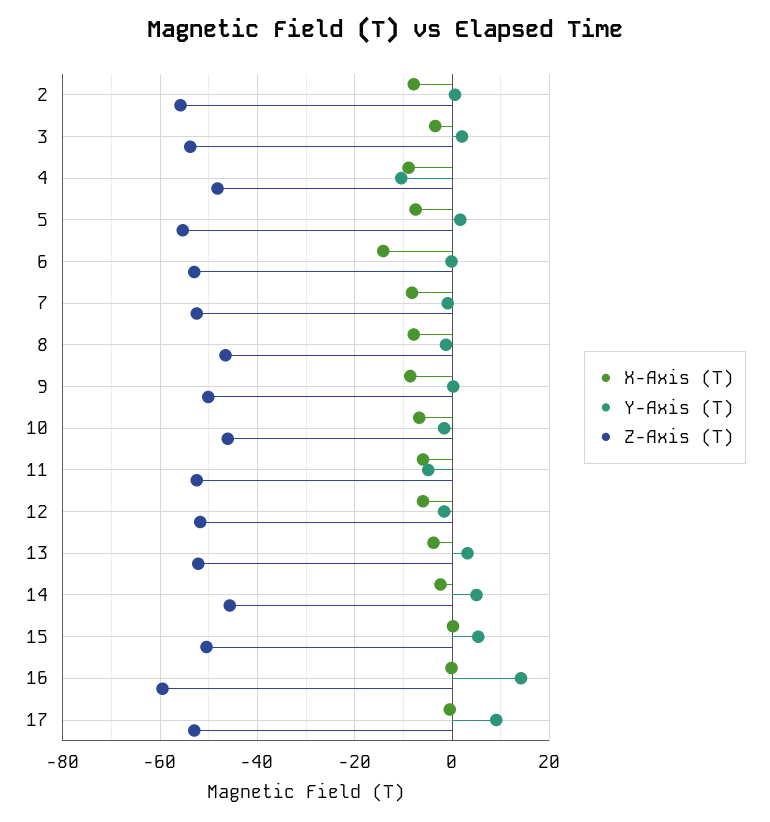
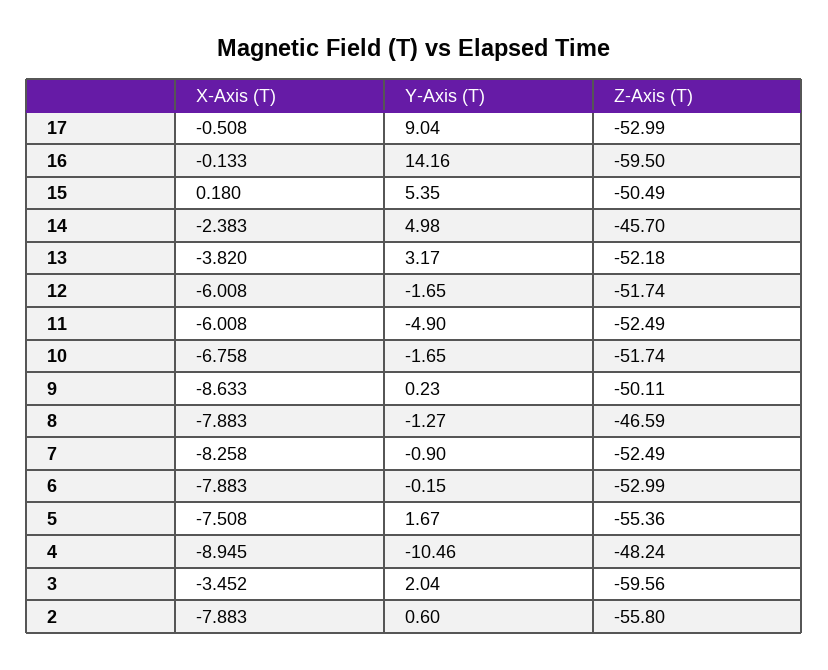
Z-Axis (T), 3: -54 -> -59.56
X-Axis (T), 6: -14 -> -7.883
Z-Axis (T), 10: -46 -> -51.74

